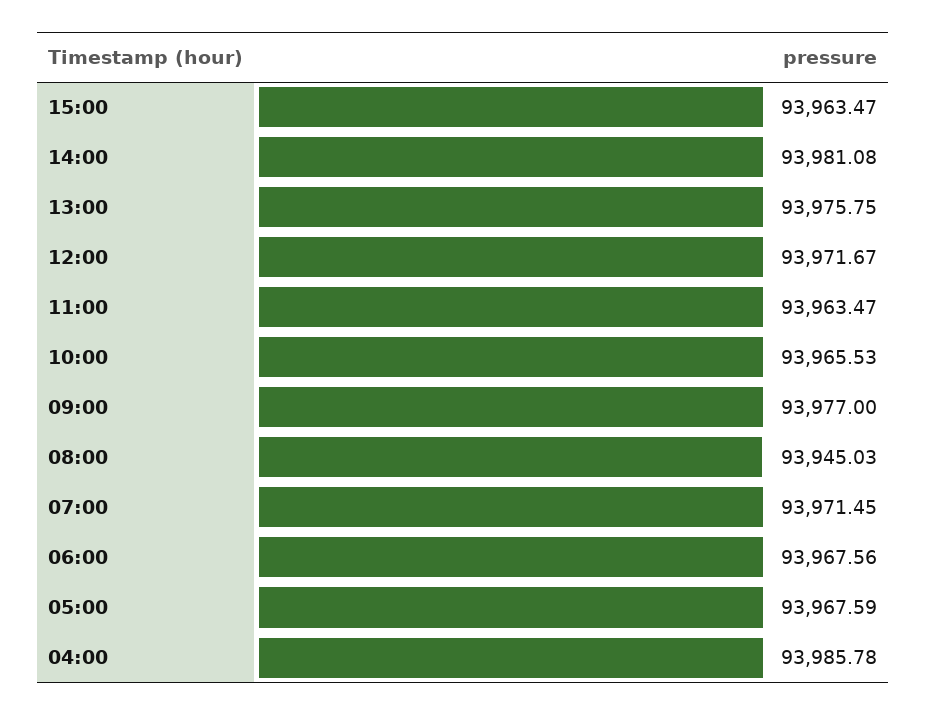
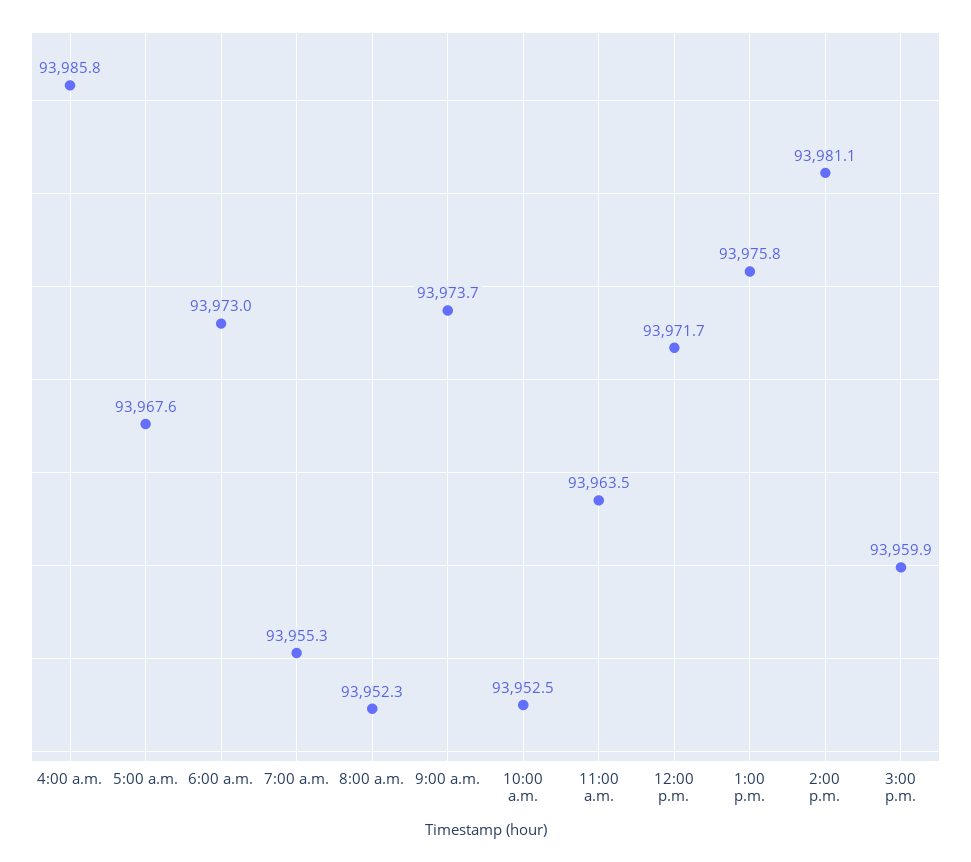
15:00: 93963.47 -> 93959.9
10:00: 93965.53 -> 93952.5
09:00: 93977 -> 93973.7
08:00: 93945.03 -> 93952.3
07:00: 93971.45 -> 93955.3
06:00: 93967.56 -> 93973

